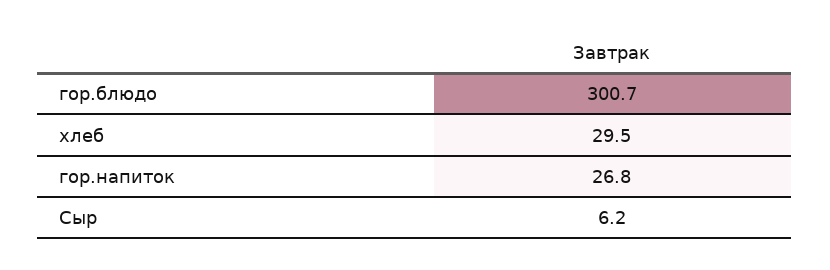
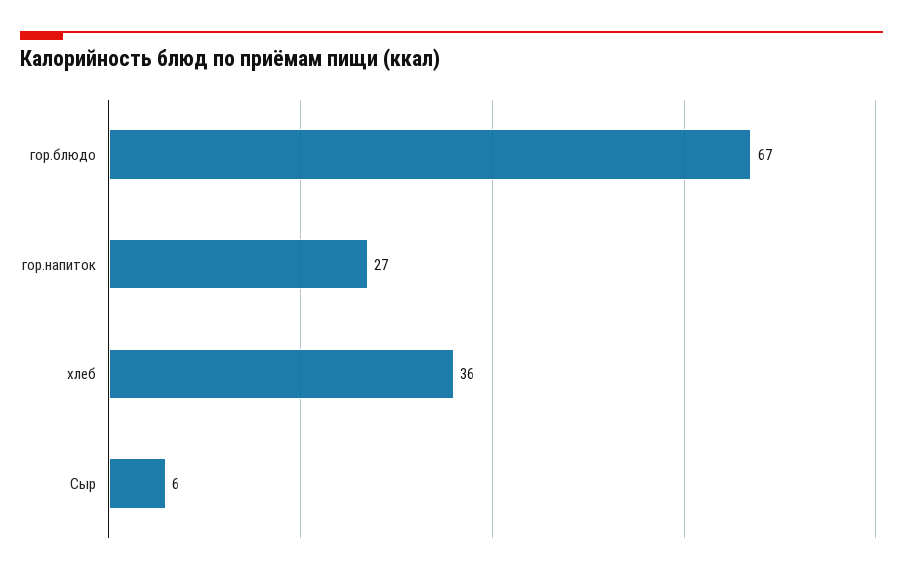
гор.блюдо: 300.7 -> 67
хлеб: 29.5 -> 36

